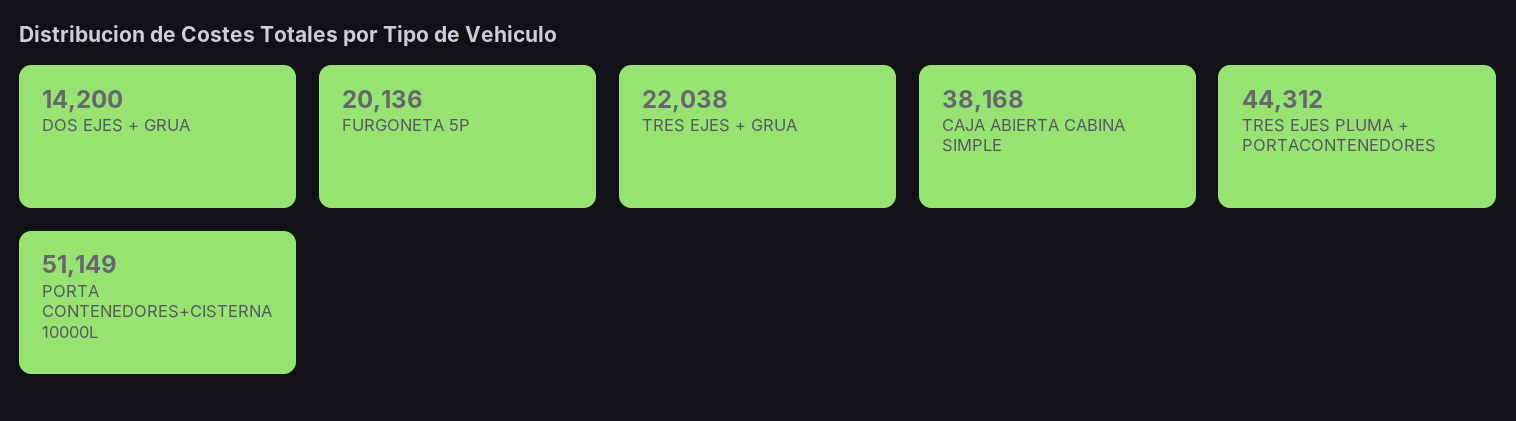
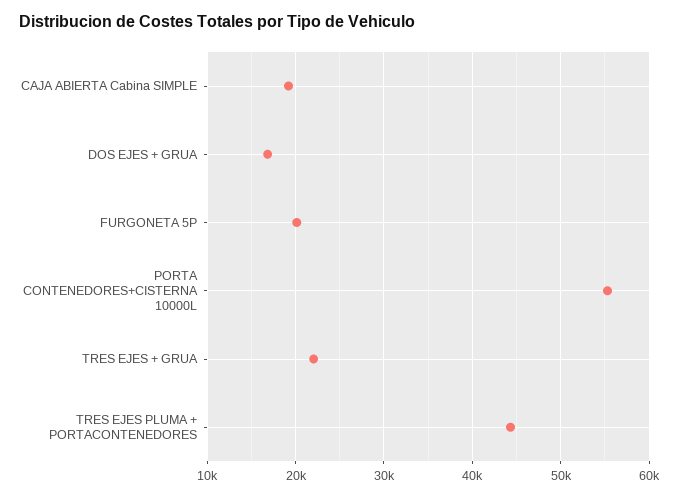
DOS EJES + GRUA: 14200 -> 17000
CAJA ABIERTA CABINA SIMPLE: 38168 -> 19000
PORTA CONTENEDORES+CISTERNA 10000L: 51149 -> 55000

